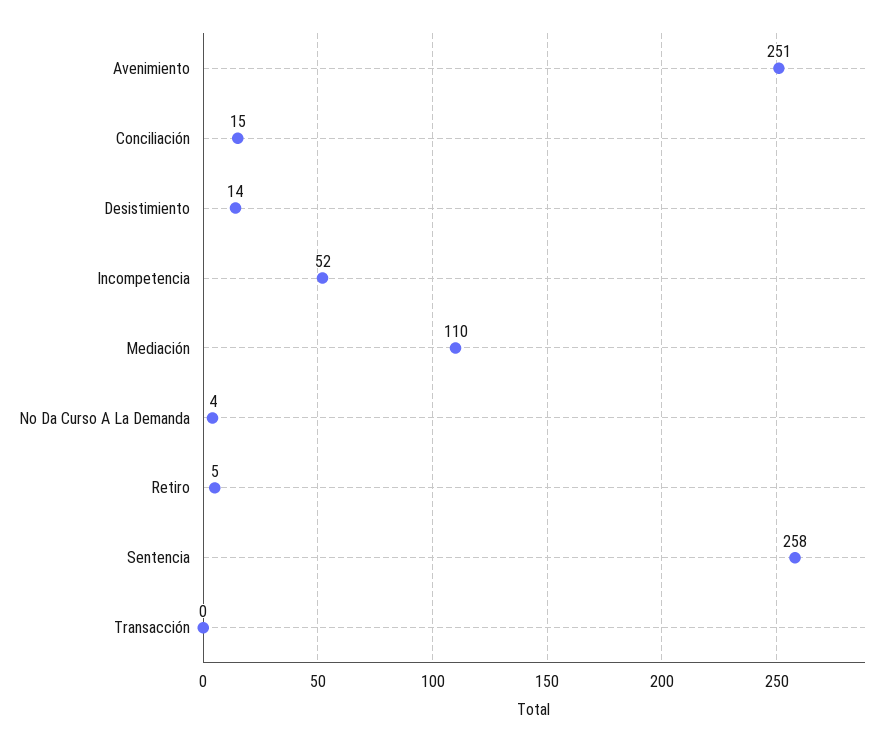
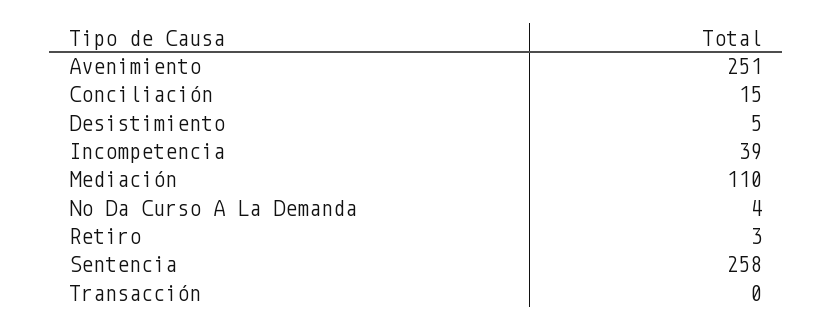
Desistimiento: 14 -> 5
Incompetencia: 52 -> 39
Retiro: 5 -> 3

